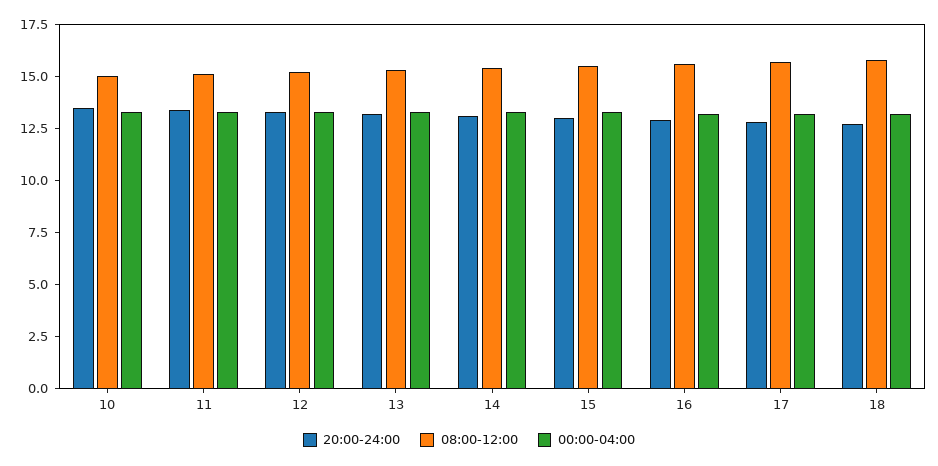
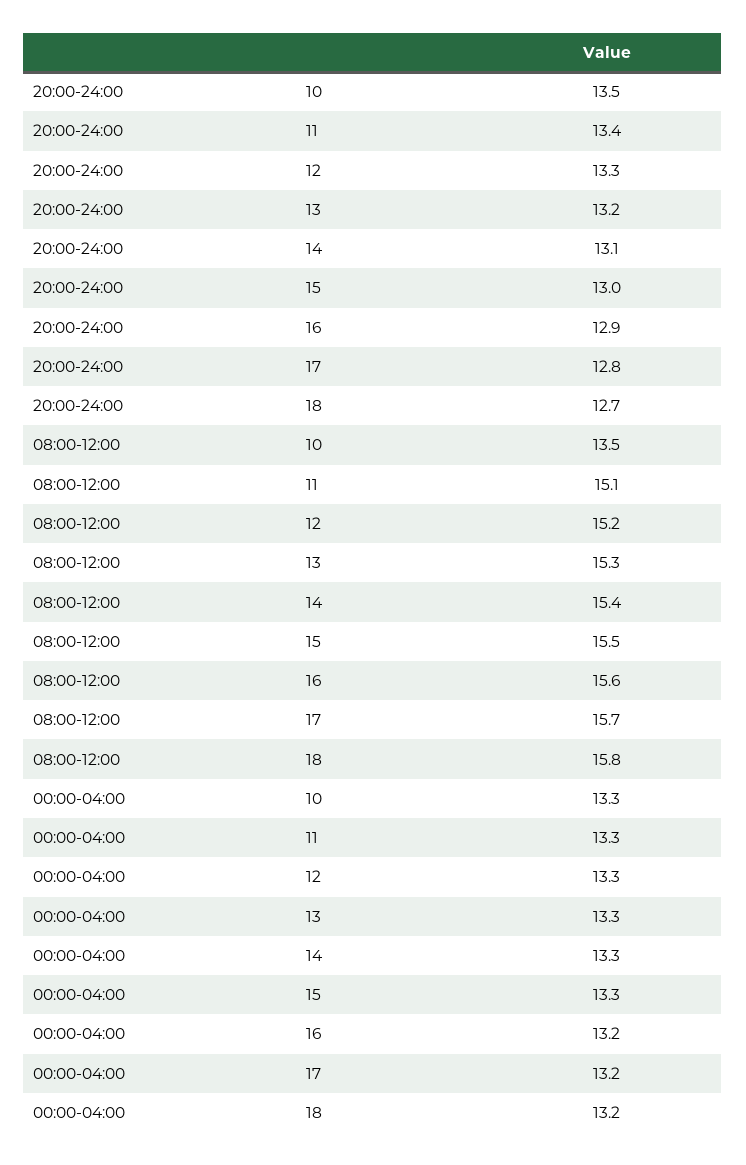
08:00-12:00, 10: 15 -> 13.5

